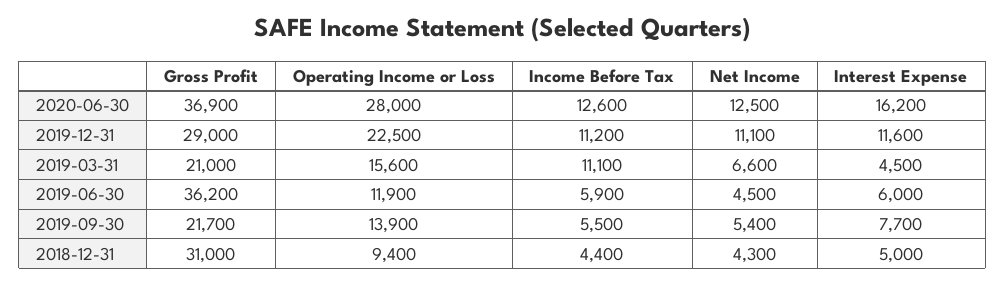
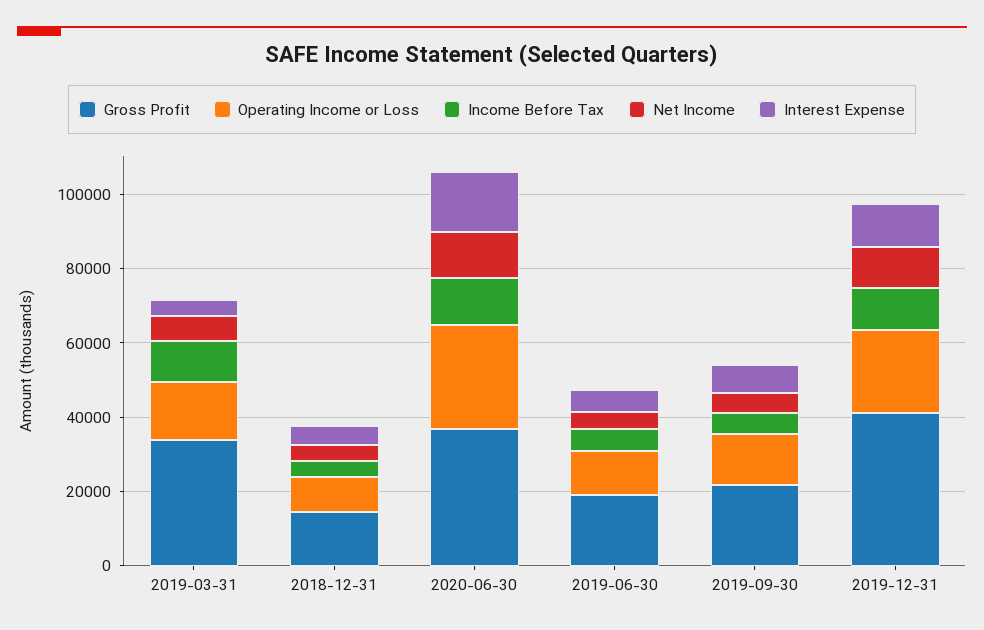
Gross Profit, 2019-12-31: 29000 -> 40000
Gross Profit, 2019-03-31: 21000 -> 35000
Gross Profit, 2019-06-30: 36200 -> 20000
Gross Profit, 2018-12-31: 31000 -> 15000

